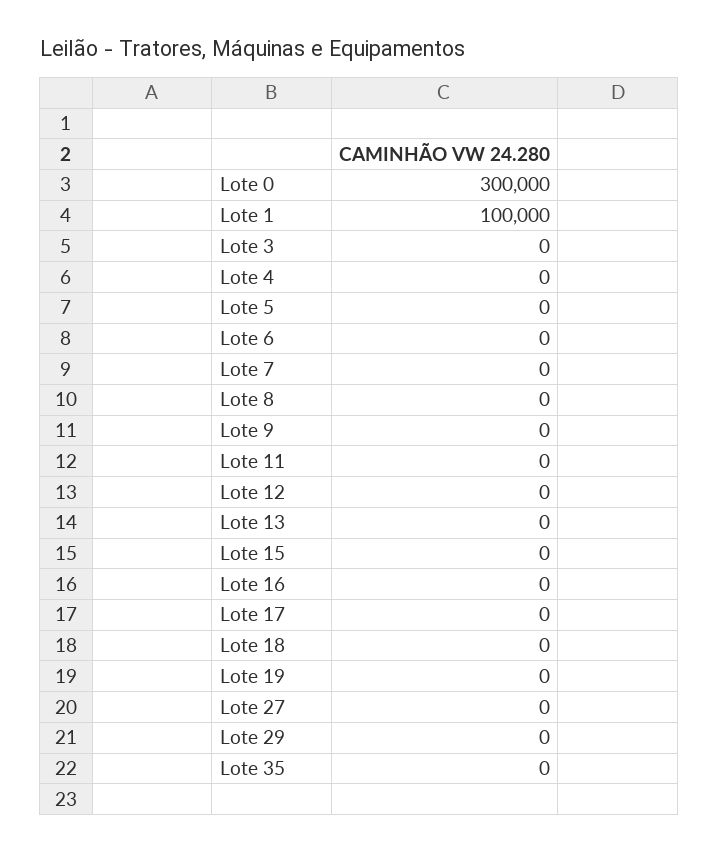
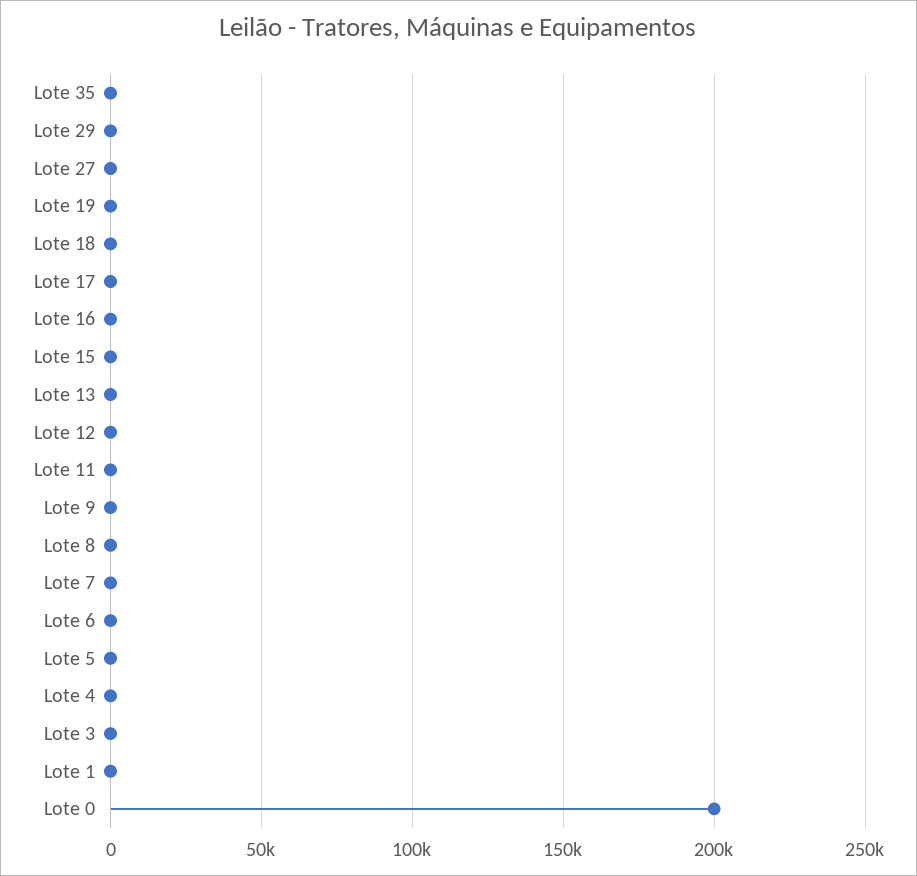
Lote 0: 300000 -> 200000
Lote 1: 100000 -> 0

